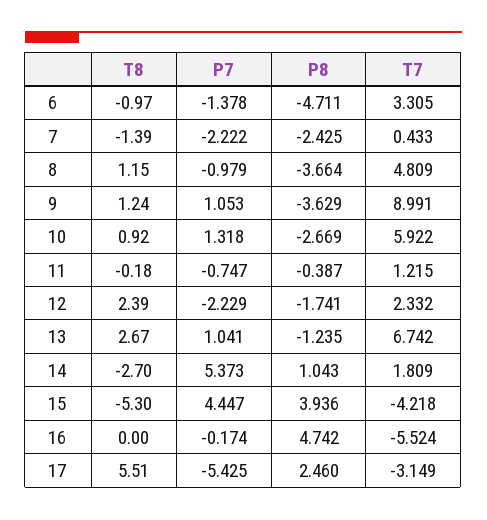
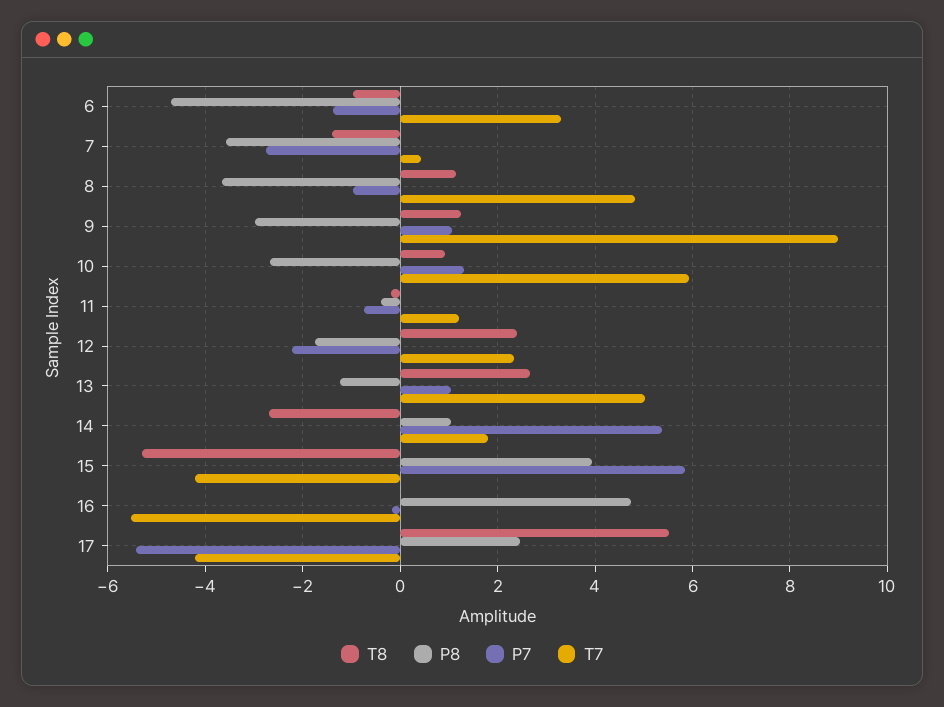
P7, 7: -2.222 -> -2.8
P8, 7: -2.425 -> -3.6
P8, 9: -3.629 -> -3
T7, 13: 6.742 -> 5
P7, 15: 4.447 -> 5.8
T7, 17: -3.149 -> -4.2

